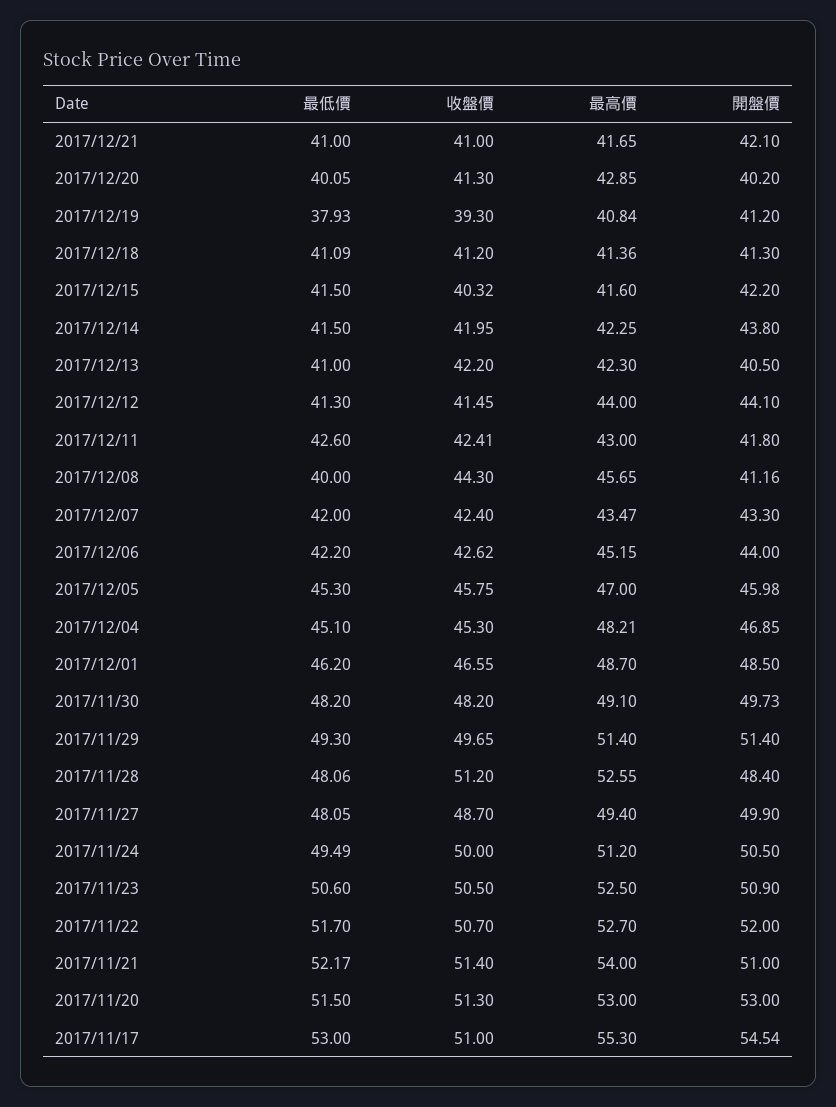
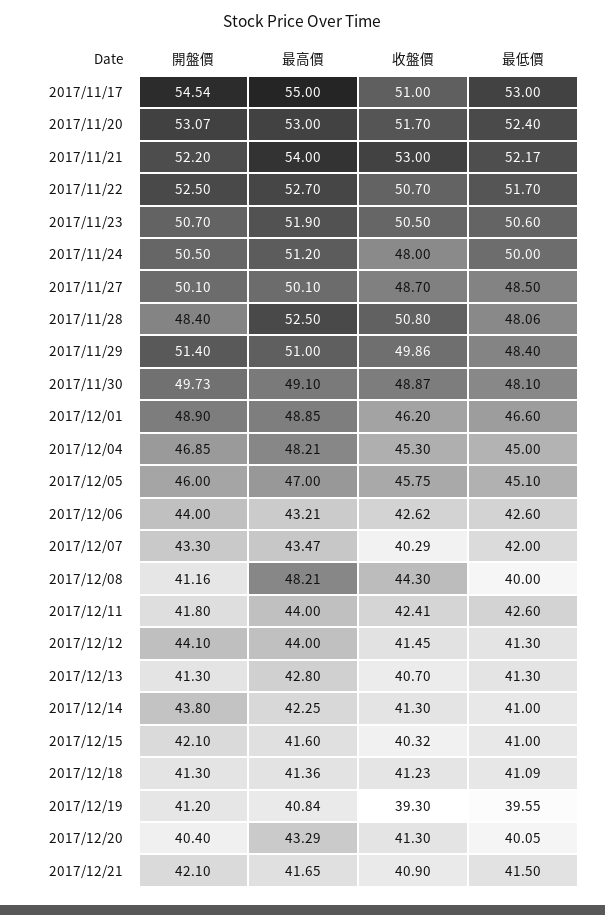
最低價, 2017/12/21: 41 -> 41.5
收盤價, 2017/12/21: 41 -> 40.9
最高價, 2017/12/20: 42.85 -> 43.29
開盤價, 2017/12/20: 40.2 -> 40.4
最低價, 2017/12/19: 37.93 -> 39.55
收盤價, 2017/12/18: 41.2 -> 41.23
最低價, 2017/12/15: 41.5 -> 41
開盤價, 2017/12/15: 42.2 -> 42.1
最低價, 2017/12/14: 41.5 -> 41
收盤價, 2017/12/14: 41.95 -> 41.3
最低價, 2017/12/13: 41 -> 41.3
收盤價, 2017/12/13: 42.2 -> 40.7
最高價, 2017/12/13: 42.3 -> 42.8
開盤價, 2017/12/13: 40.5 -> 41.3
最高價, 2017/12/11: 43 -> 44
最高價, 2017/12/08: 45.65 -> 48.21
收盤價, 2017/12/07: 42.4 -> 40.29
最低價, 2017/12/06: 42.2 -> 42.6
最高價, 2017/12/06: 45.15 -> 43.21
最低價, 2017/12/05: 45.3 -> 45.1
開盤價, 2017/12/05: 45.98 -> 46
最低價, 2017/12/04: 45.1 -> 45
最低價, 2017/12/01: 46.2 -> 46.6
收盤價, 2017/12/01: 46.55 -> 46.2
最高價, 2017/12/01: 48.7 -> 48.85
開盤價, 2017/12/01: 48.5 -> 48.9
最低價, 2017/11/30: 48.2 -> 48.1
收盤價, 2017/11/30: 48.2 -> 48.87
最低價, 2017/11/29: 49.3 -> 48.4
收盤價, 2017/11/29: 49.65 -> 49.86
最高價, 2017/11/29: 51.4 -> 51
收盤價, 2017/11/28: 51.2 -> 50.8
最高價, 2017/11/28: 52.55 -> 52.5
最低價, 2017/11/27: 48.05 -> 48.5
最高價, 2017/11/27: 49.4 -> 50.1
開盤價, 2017/11/27: 49.9 -> 50.1
最低價, 2017/11/24: 49.49 -> 50
收盤價, 2017/11/24: 50 -> 48
最高價, 2017/11/23: 52.5 -> 51.9
開盤價, 2017/11/23: 50.9 -> 50.7
開盤價, 2017/11/22: 52 -> 52.5
收盤價, 2017/11/21: 51.4 -> 53
開盤價, 2017/11/21: 51 -> 52.2
最低價, 2017/11/20: 51.5 -> 52.4
收盤價, 2017/11/20: 51.3 -> 51.7
開盤價, 2017/11/20: 53 -> 53.07
最高價, 2017/11/17: 55.3 -> 55

